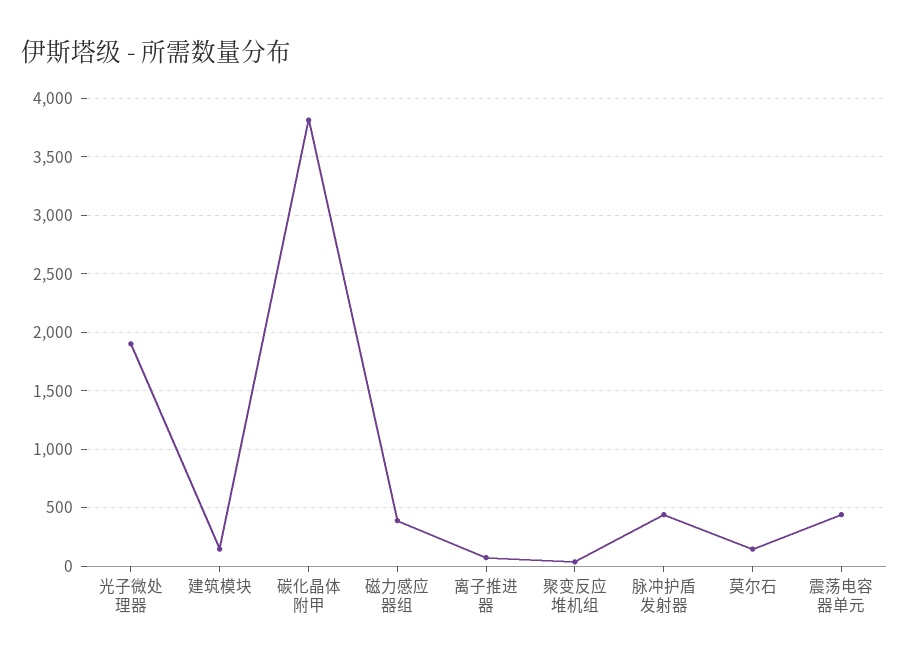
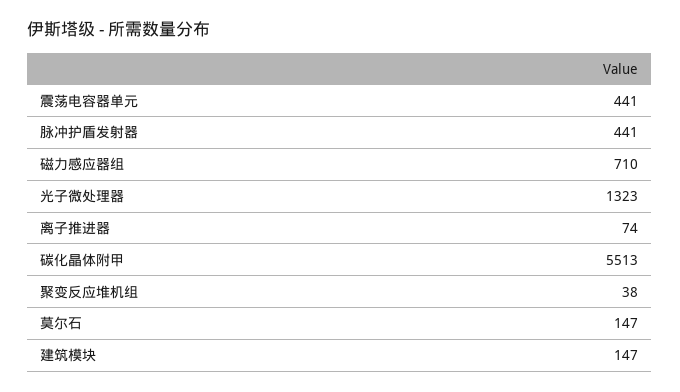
光子微处理器: 1900 -> 1323
碳化晶体附甲: 3800 -> 5513
磁力感应器组: 400 -> 710

